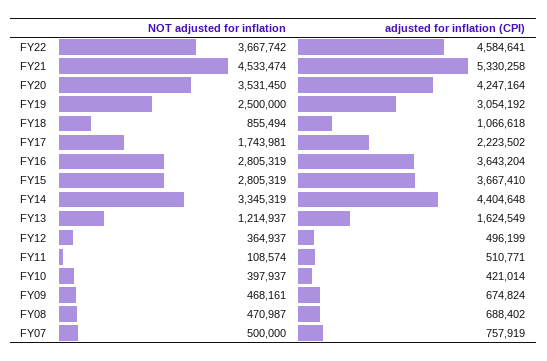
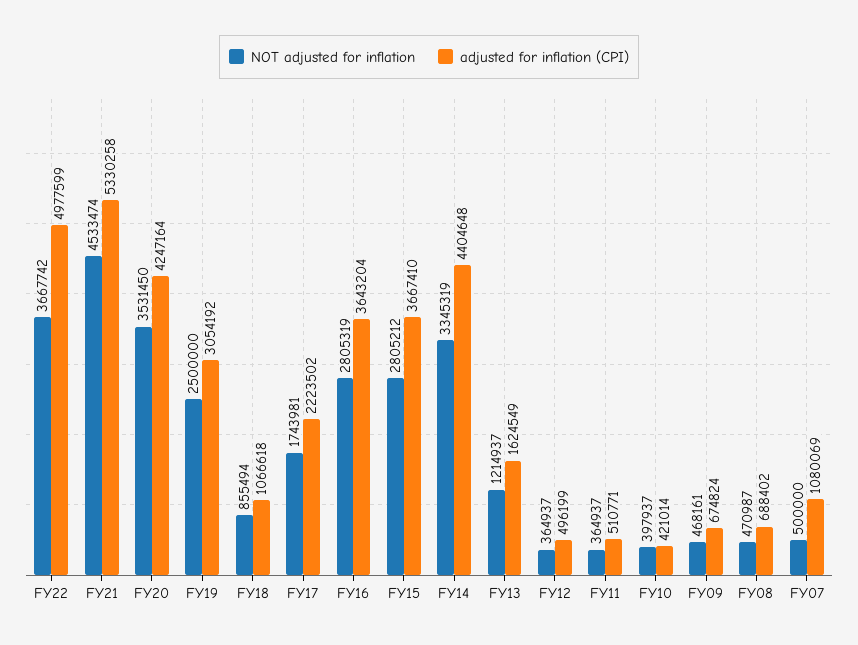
adjusted for inflation (CPI), FY22: 4584641 -> 4977599
NOT adjusted for inflation, FY15: 2805319 -> 2805212
NOT adjusted for inflation, FY11: 108574 -> 364937
adjusted for inflation (CPI), FY07: 757919 -> 1080069

